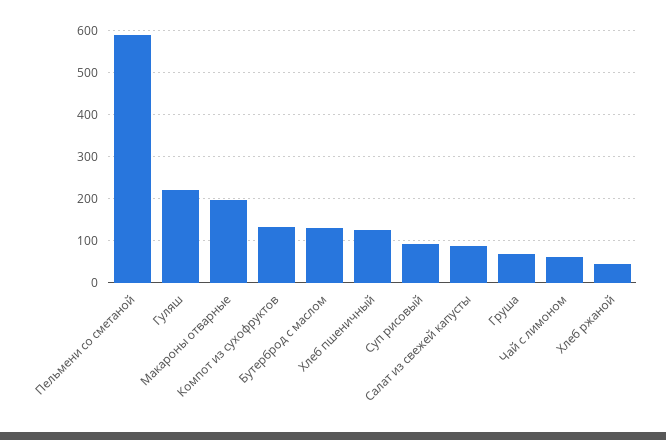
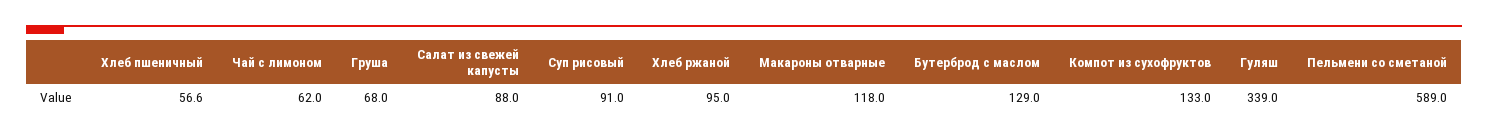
Гуляш: 220 -> 339
Макароны отварные: 200 -> 118
Хлеб пшеничный: 120 -> 56.6
Хлеб ржаной: 40 -> 95

